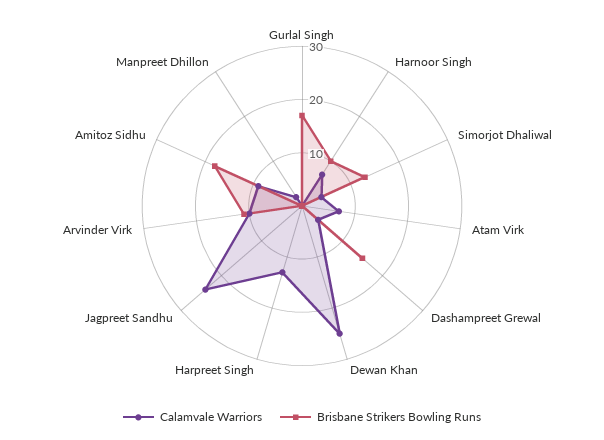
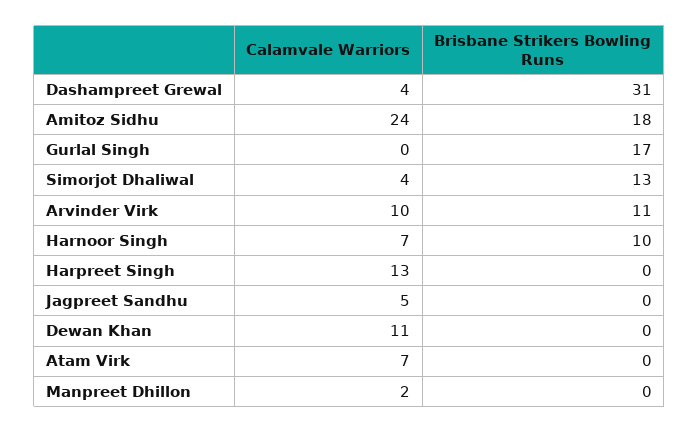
Brisbane Strikers Bowling Runs, Dashampreet Grewal: 15 -> 31
Calamvale Warriors, Dewan Khan: 25 -> 11
Calamvale Warriors, Jagpreet Sandhu: 25 -> 5
Calamvale Warriors, Amitoz Sidhu: 10 -> 24

